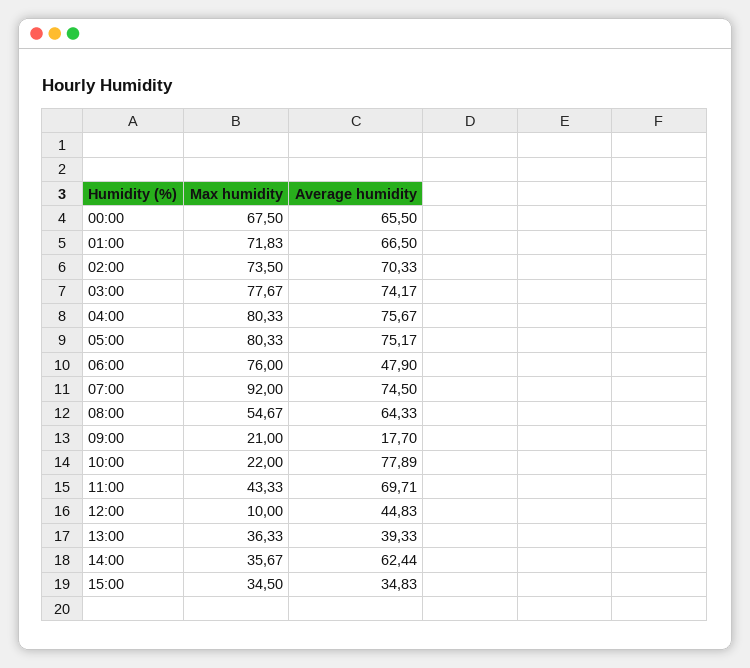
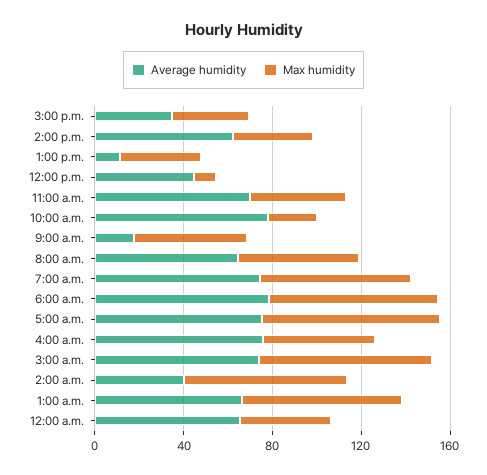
Max humidity, 00:00: 67.5 -> 40
Average humidity, 02:00: 70.33 -> 40
Max humidity, 04:00: 80.33 -> 50
Average humidity, 06:00: 47.9 -> 80
Max humidity, 07:00: 92 -> 70
Max humidity, 09:00: 21 -> 50
Average humidity, 13:00: 39.33 -> 10

